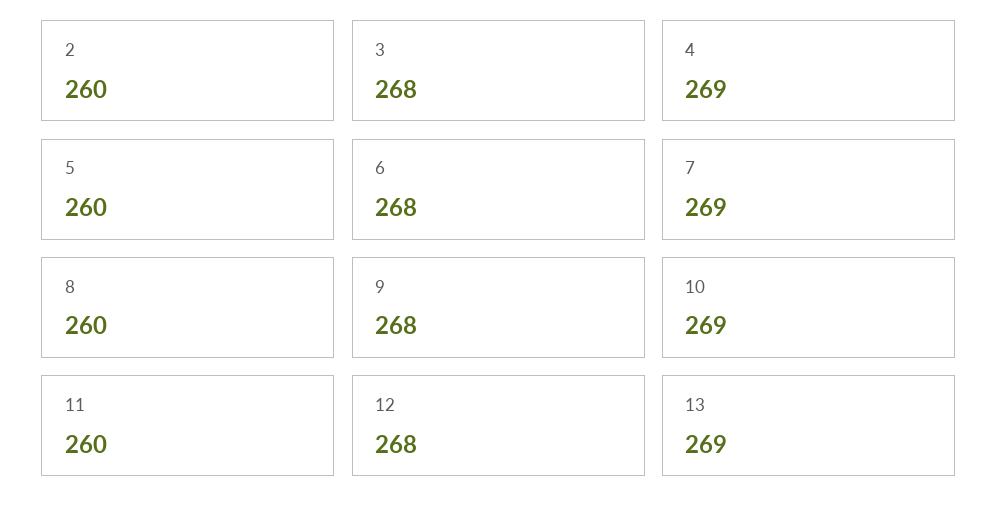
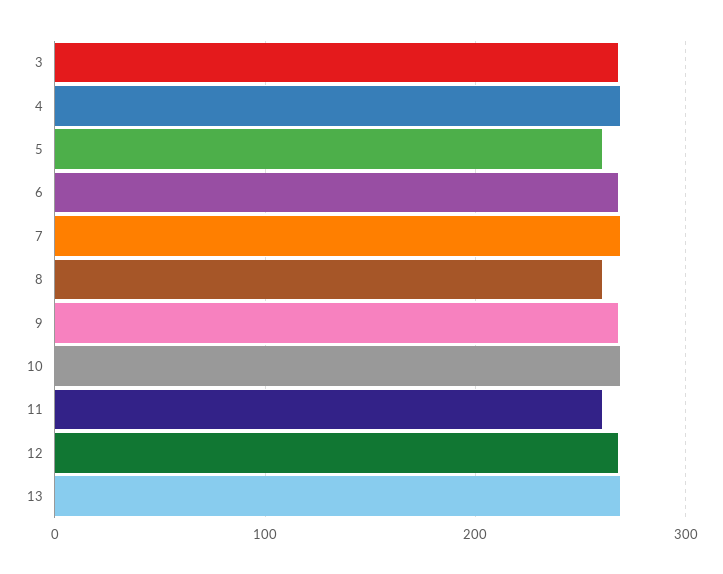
2: 260 -> none

